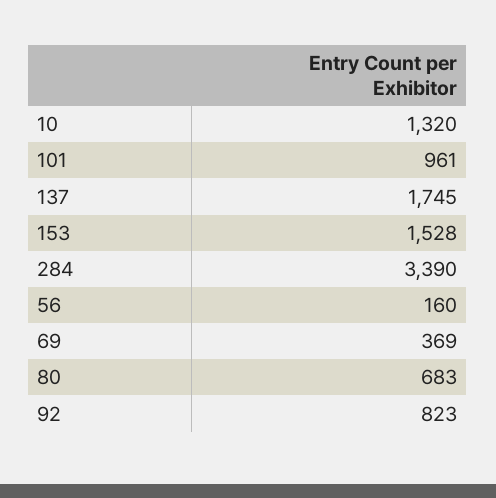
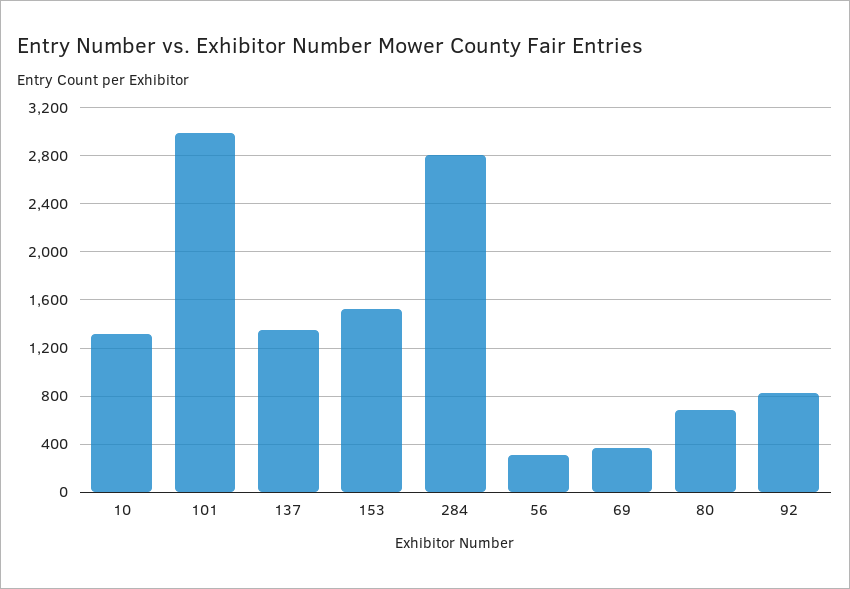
101: 961 -> 3000
137: 1745 -> 1350
284: 3390 -> 2800
56: 160 -> 300

